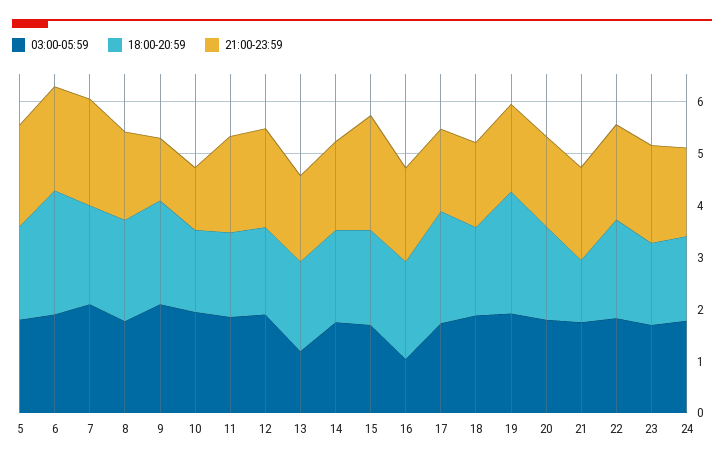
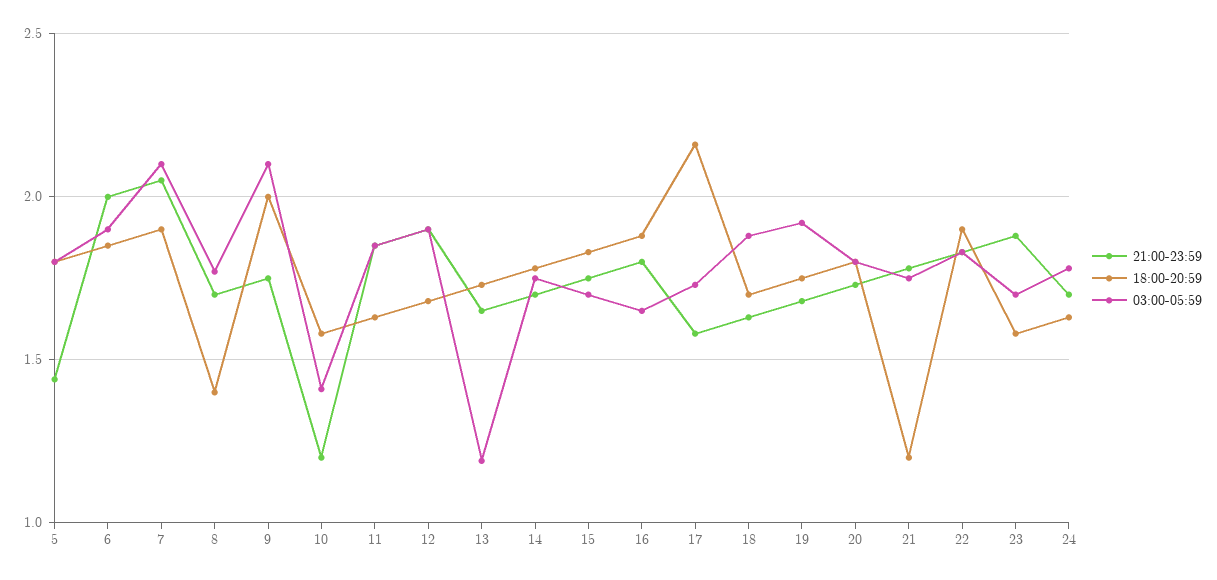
21:00-23:59, 5: 2 -> 1.45
18:00-20:59, 6: 2.4 -> 1.85
18:00-20:59, 8: 2 -> 1.4
21:00-23:59, 9: 1.2 -> 1.75
03:00-05:59, 10: 2 -> 1.4
21:00-23:59, 15: 2.2 -> 1.75
03:00-05:59, 16: 1 -> 1.65
18:00-20:59, 19: 2.4 -> 1.75

